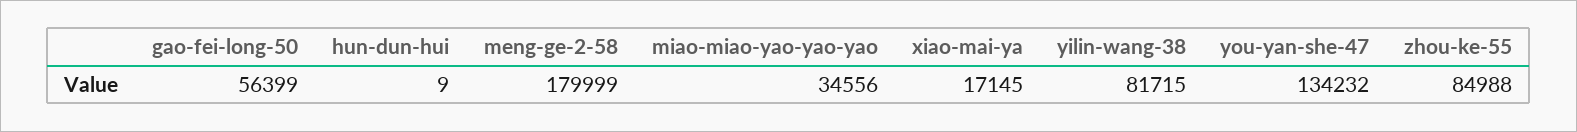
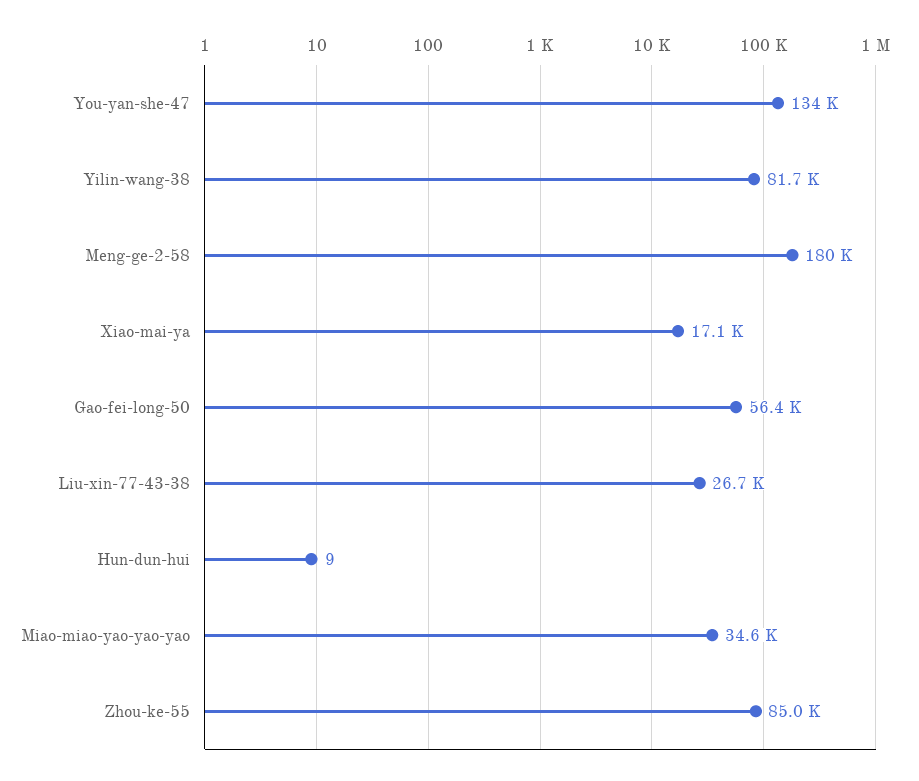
Liu-xin-77-43-38: none -> 26700

